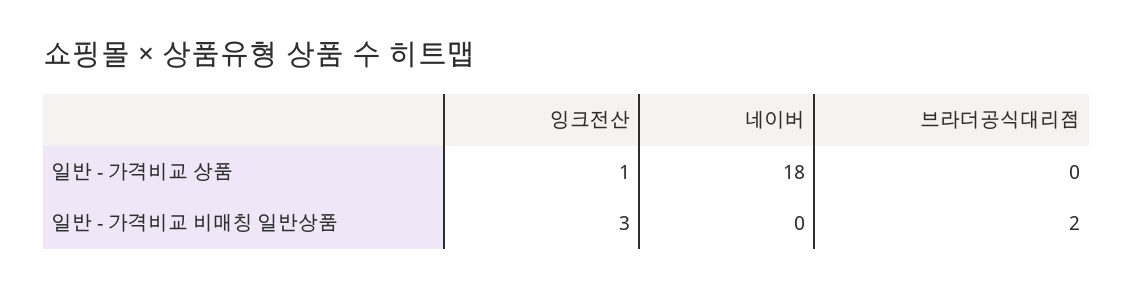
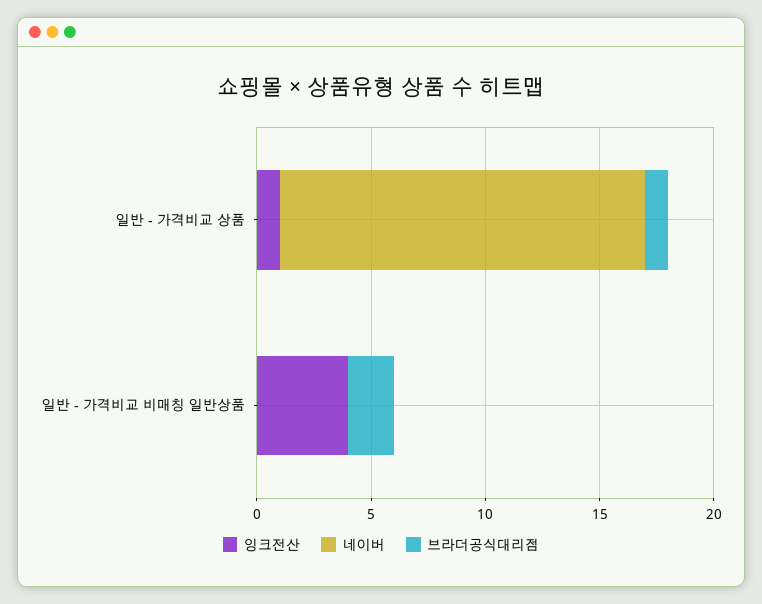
네이버, 일반 - 가격비교 상품: 18 -> 16
브라더공식대리점, 일반 - 가격비교 상품: 0 -> 1
잉크전산, 일반 - 가격비교 비매칭 일반상품: 3 -> 4

